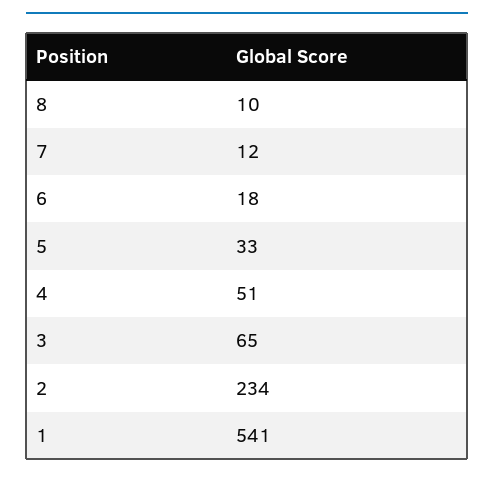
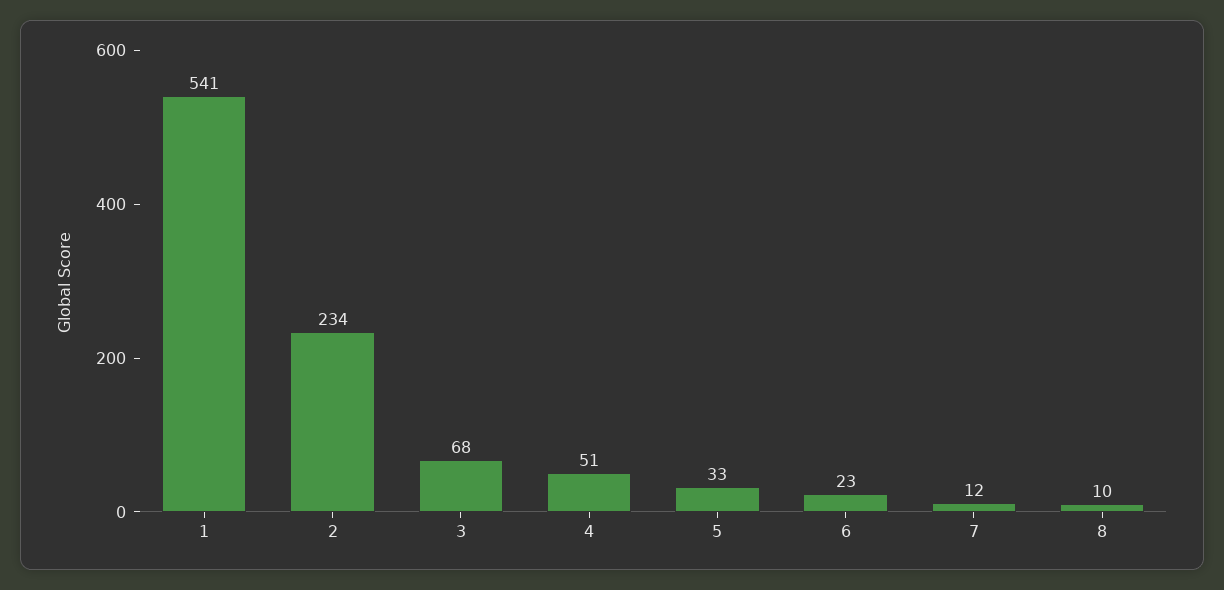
6: 18 -> 23
3: 65 -> 68

